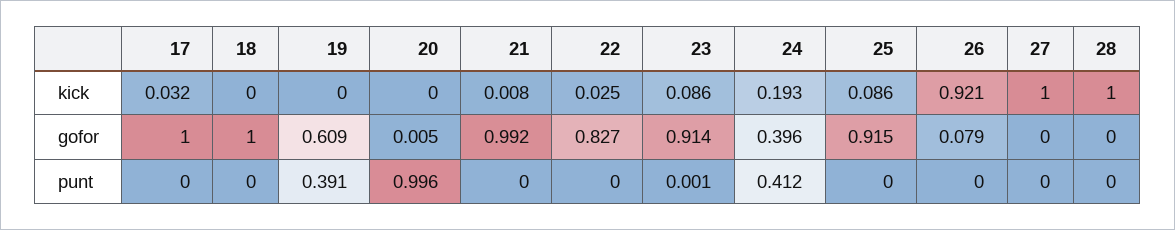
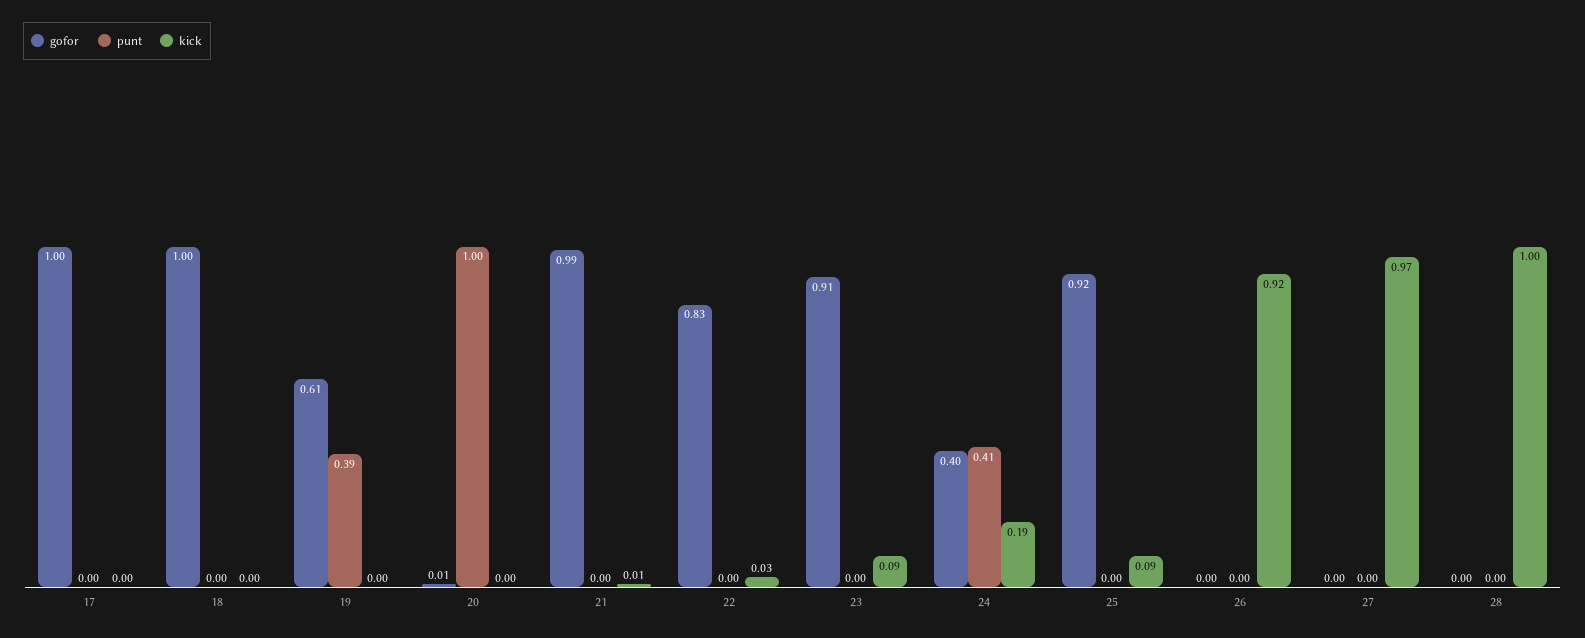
kick, 17: 0.032 -> 0
kick, 27: 1 -> 0.97
gofor, 26: 0.079 -> 0

